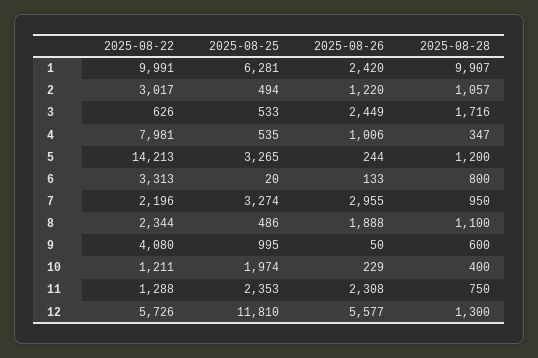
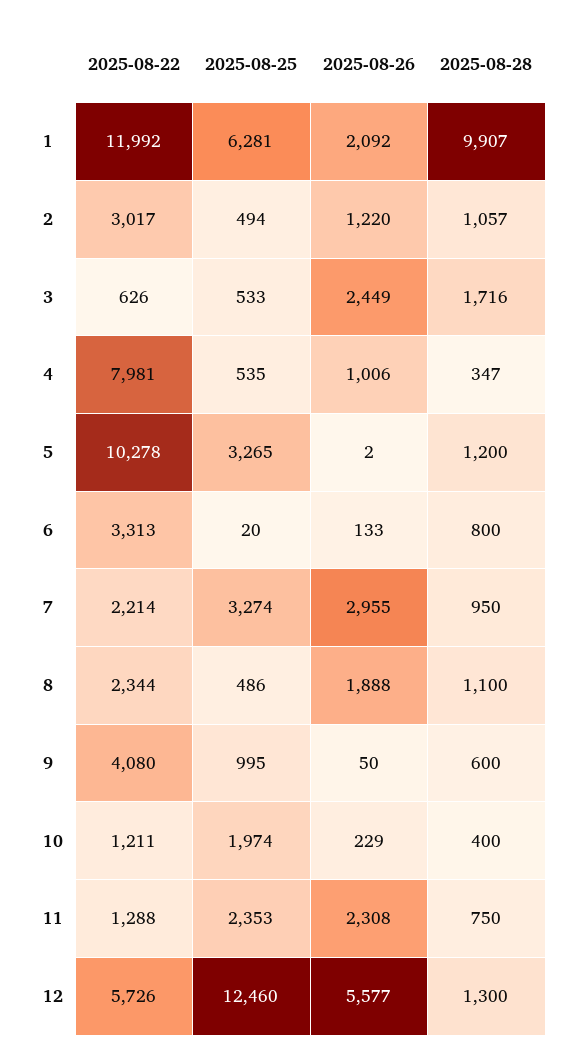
2025-08-22, 1: 9991 -> 11992
2025-08-26, 1: 2420 -> 2092
2025-08-22, 5: 14213 -> 10278
2025-08-26, 5: 244 -> 2
2025-08-22, 7: 2196 -> 2214
2025-08-25, 12: 11810 -> 12460

